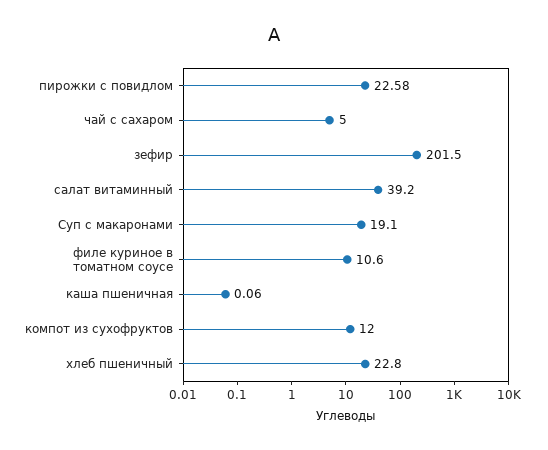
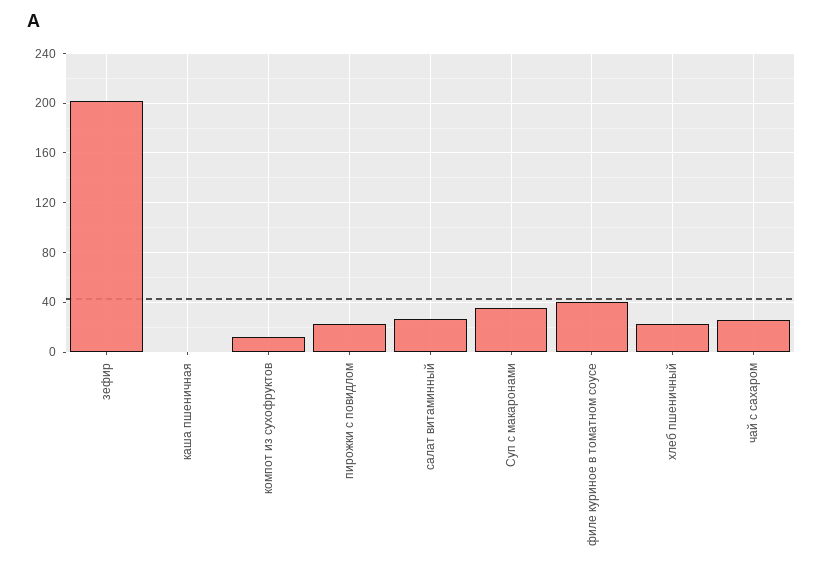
чай с сахаром: 5 -> 25
салат витаминный: 39.2 -> 25
Суп с макаронами: 19.1 -> 35
филе куриное в томатном соусе: 10.6 -> 40

